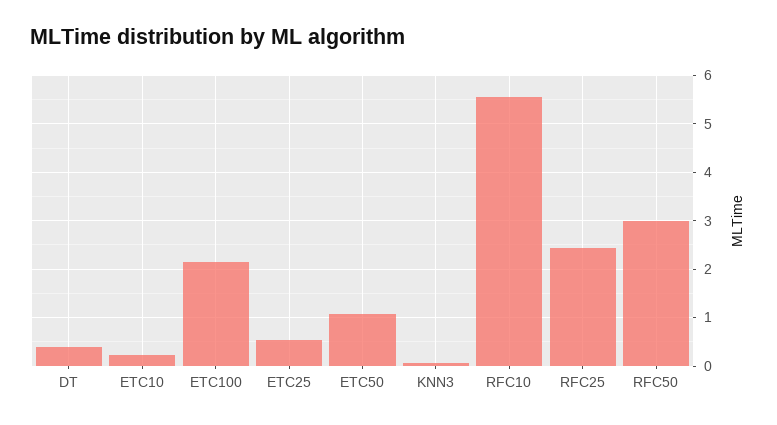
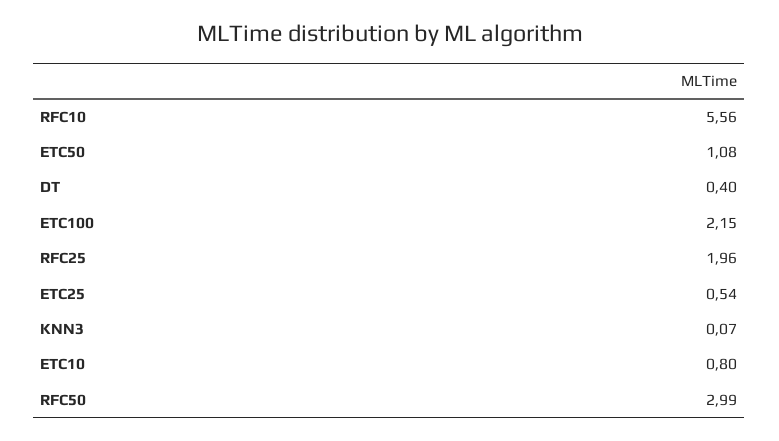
ETC10: 0.2 -> 0.8
RFC25: 2.4 -> 1.96

